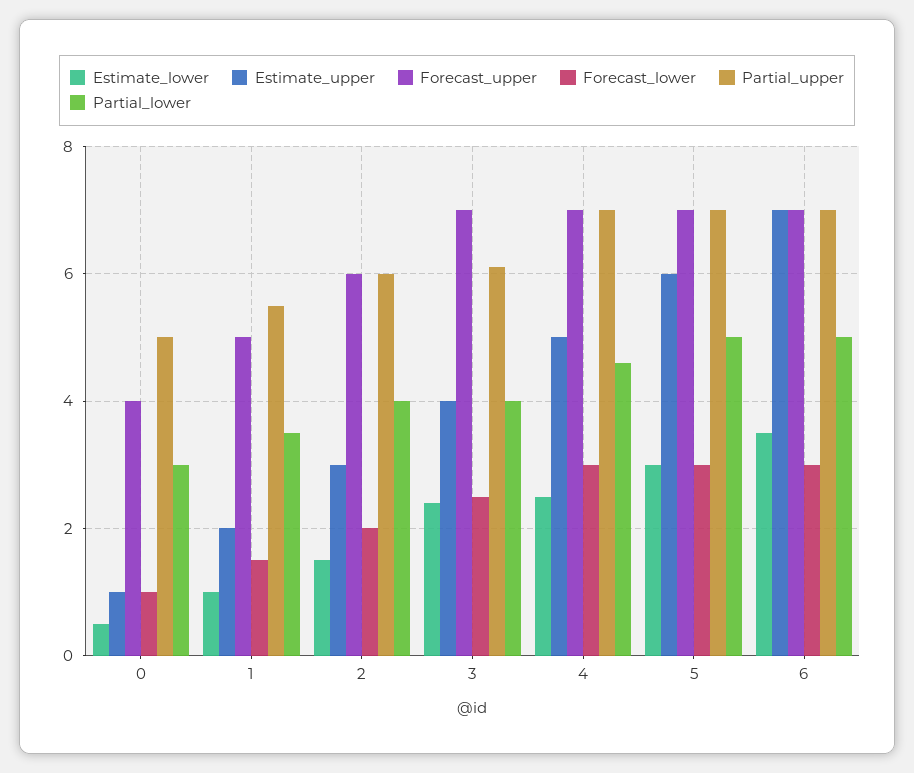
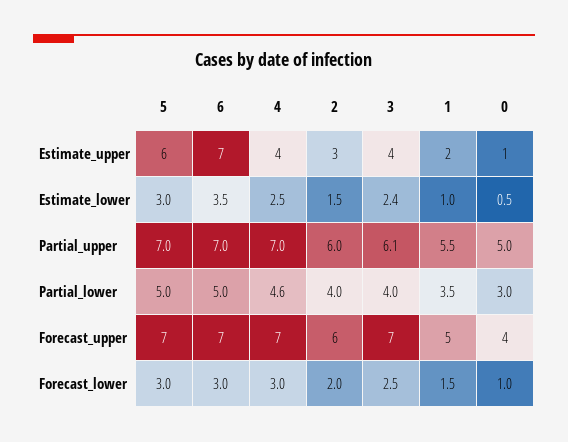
Estimate_upper, 4: 5 -> 4

